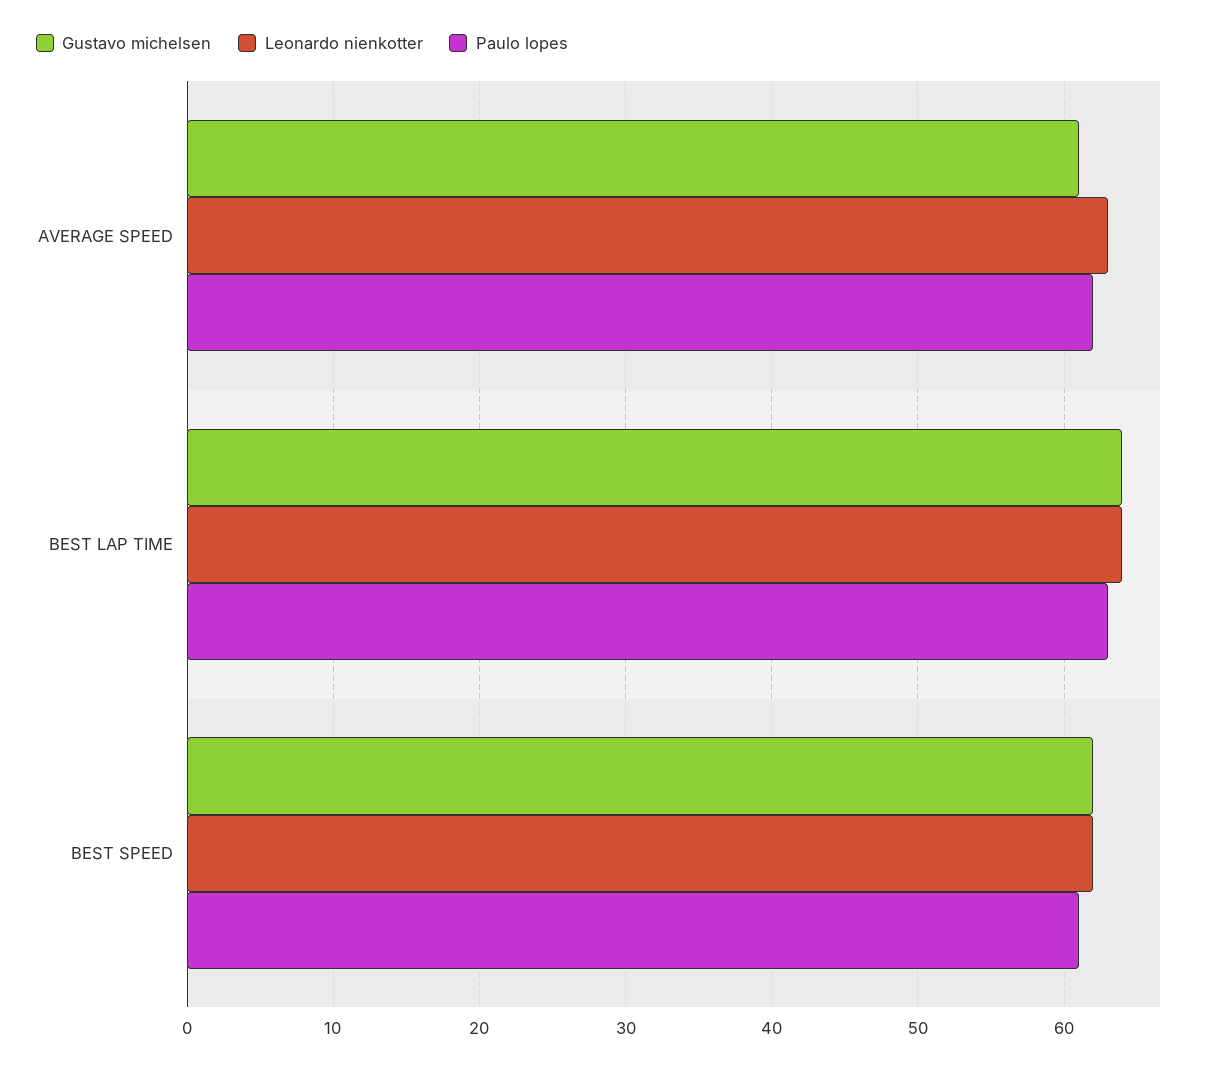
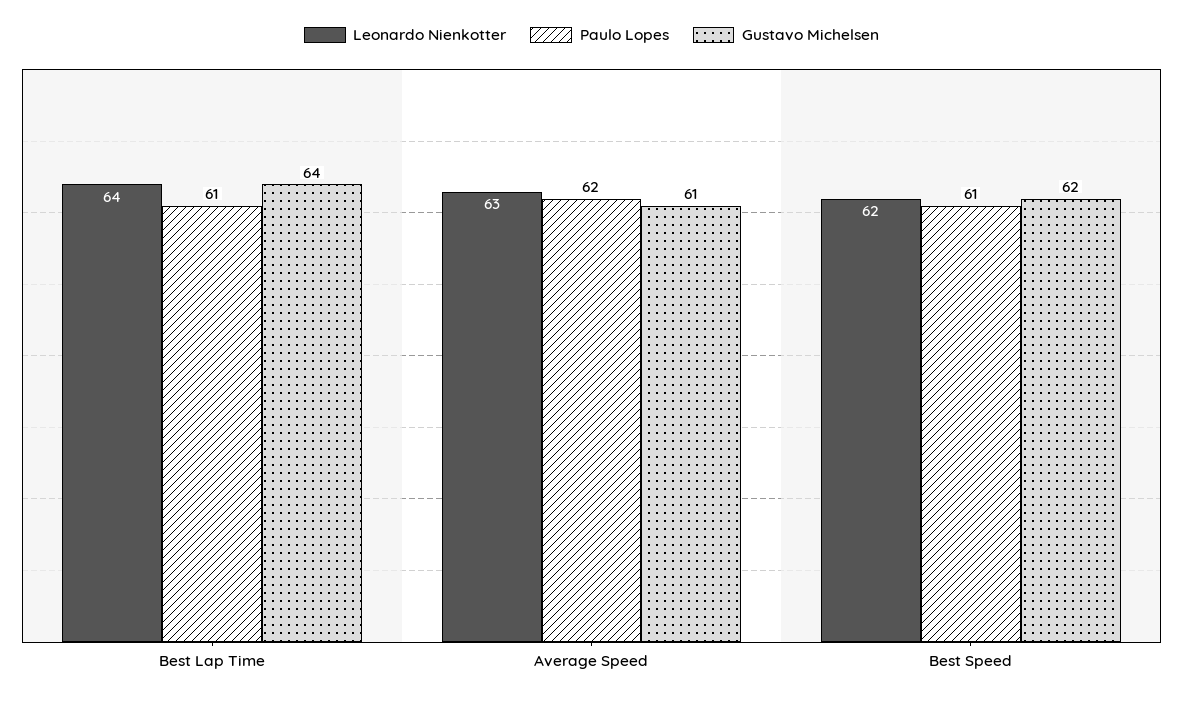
Paulo lopes, BEST LAP TIME: 63 -> 61

